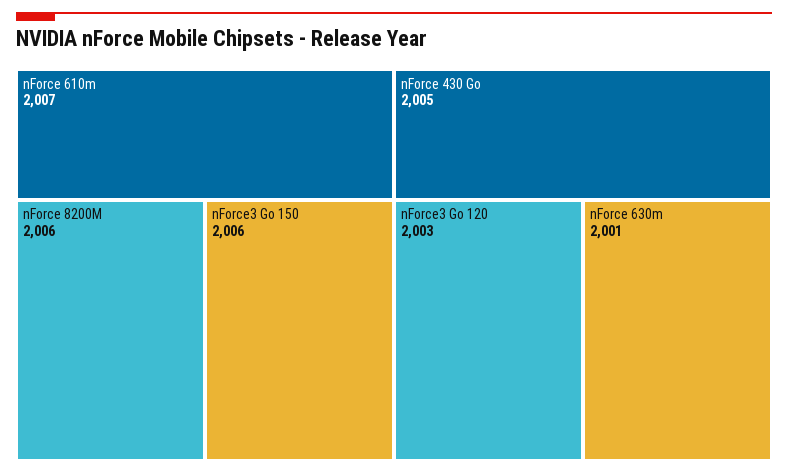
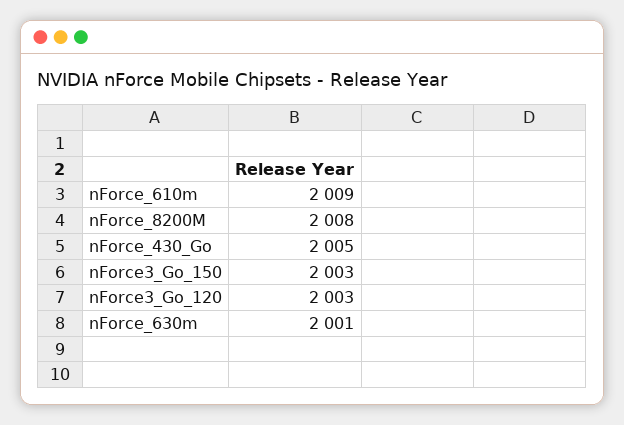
nForce 610m: 2007 -> 2009
nForce 8200M: 2006 -> 2008
nForce3 Go 150: 2006 -> 2003

